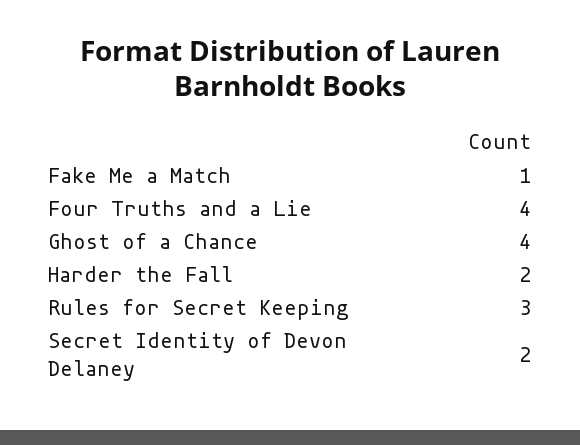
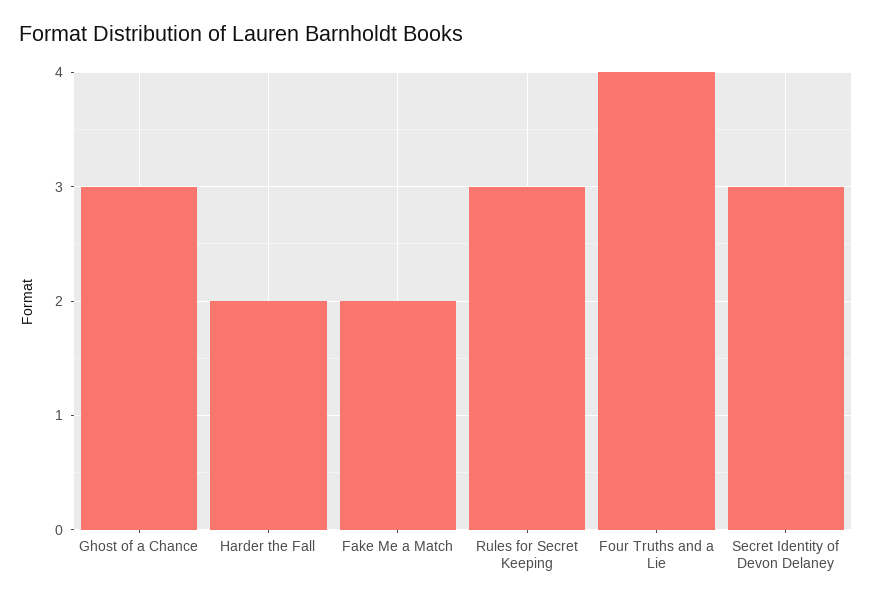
Fake Me a Match: 1 -> 2
Ghost of a Chance: 4 -> 3
Secret Identity of Devon Delaney: 2 -> 3

